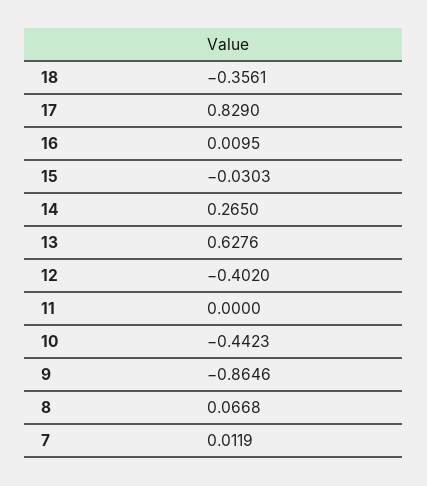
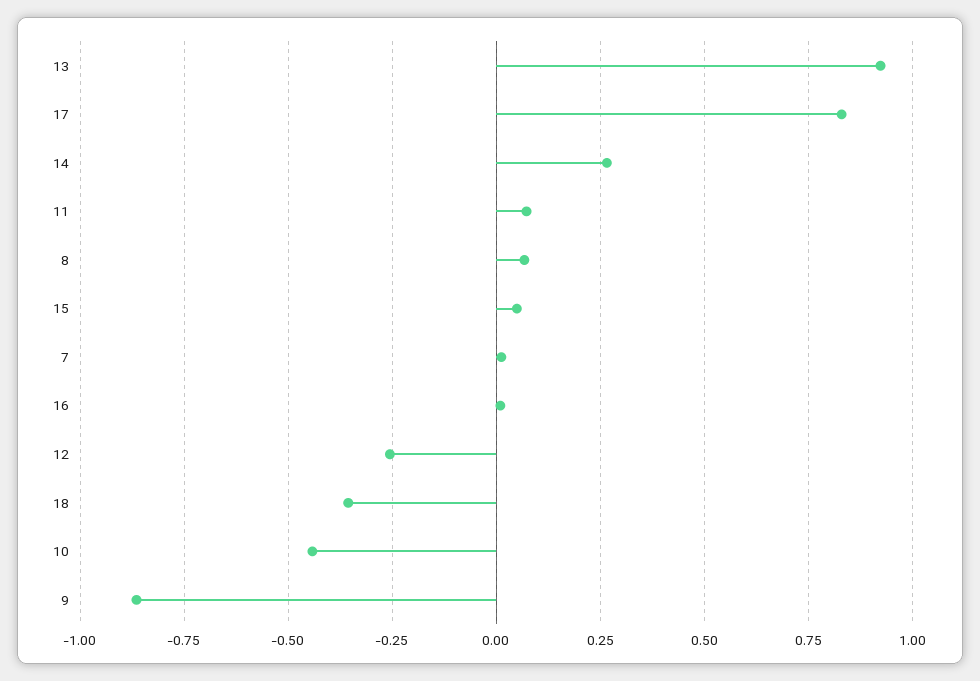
15: -0.0303 -> 0.05
13: 0.6276 -> 0.925
12: -0.402 -> -0.25
11: 0 -> 0.075

